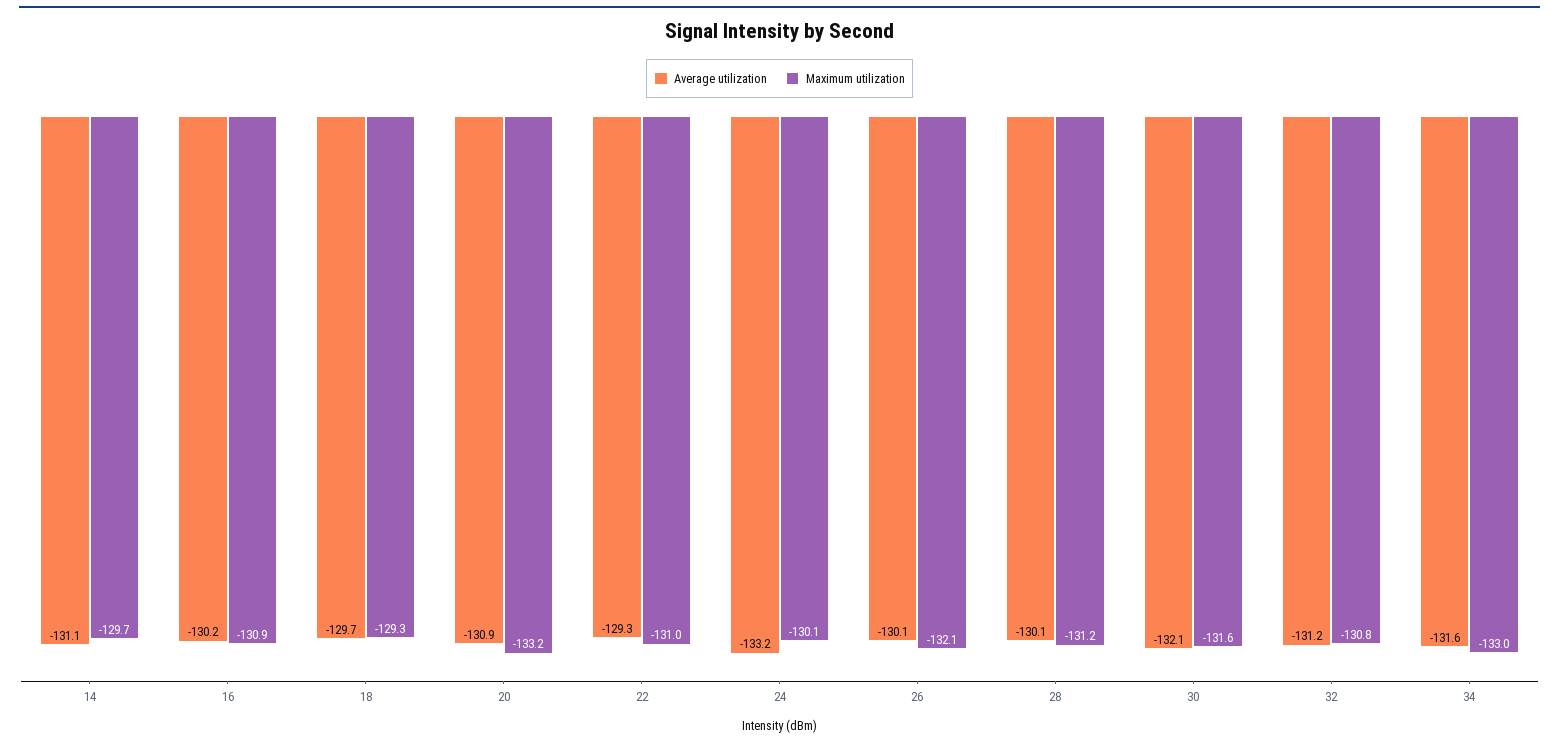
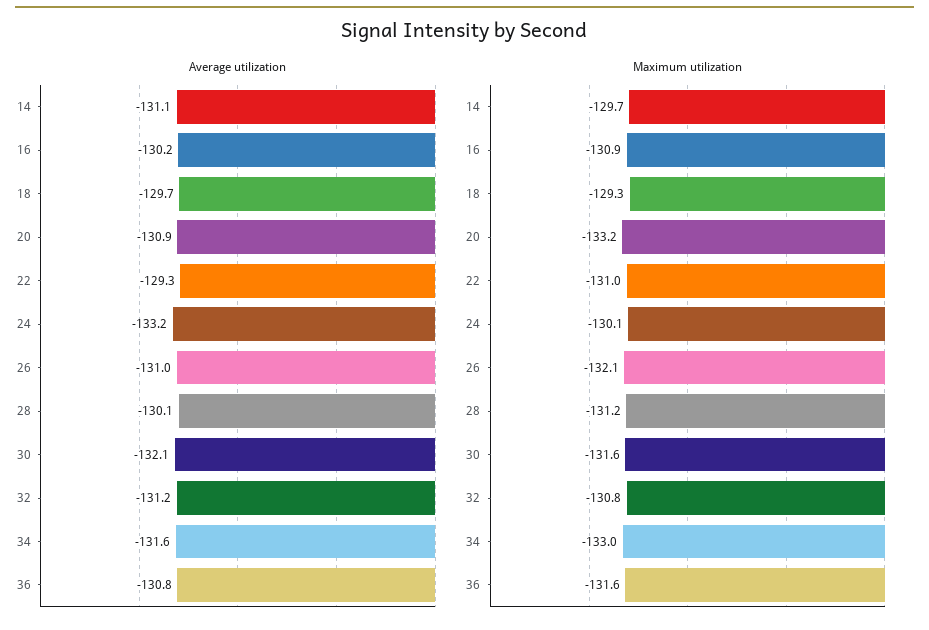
Average utilization, 26: -130.1 -> -131
Average utilization, 36: none -> -130.8
Maximum utilization, 36: none -> -131.6

